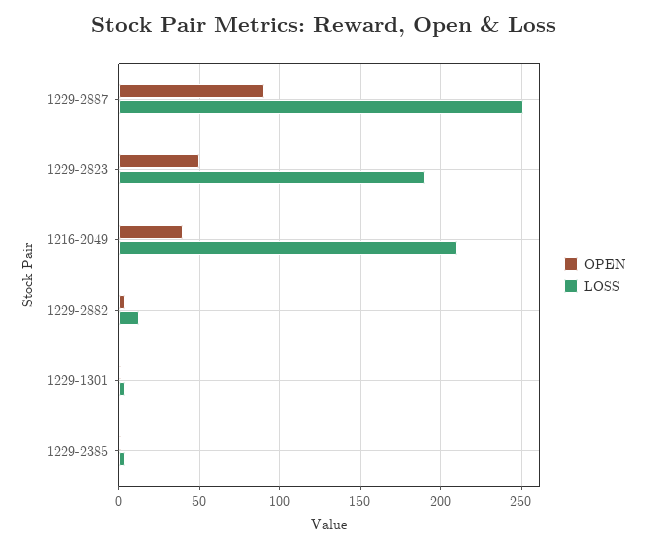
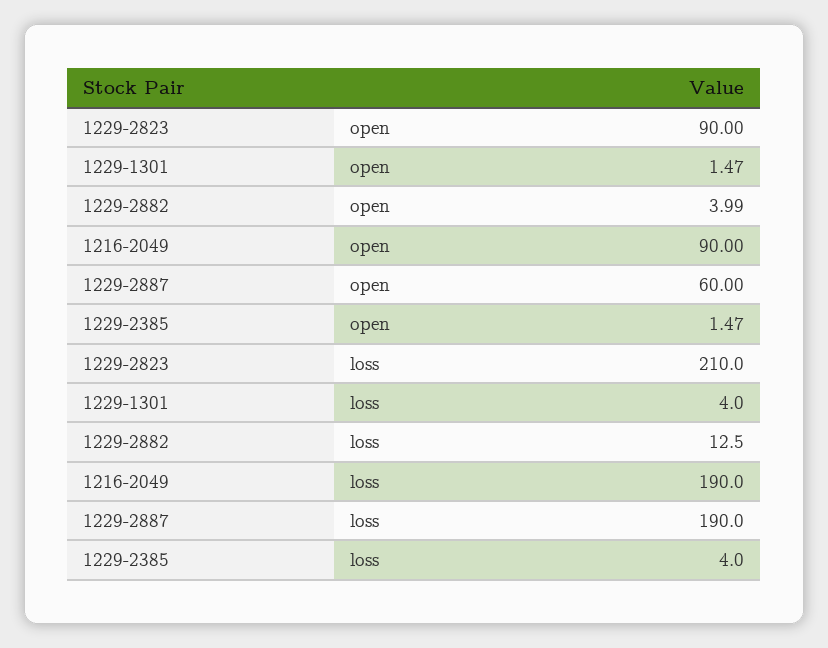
OPEN, 1229-2887: 90 -> 60
LOSS, 1229-2887: 250 -> 190
OPEN, 1229-2823: 50 -> 90
LOSS, 1229-2823: 190 -> 210
OPEN, 1216-2049: 40 -> 90
LOSS, 1216-2049: 210 -> 190

